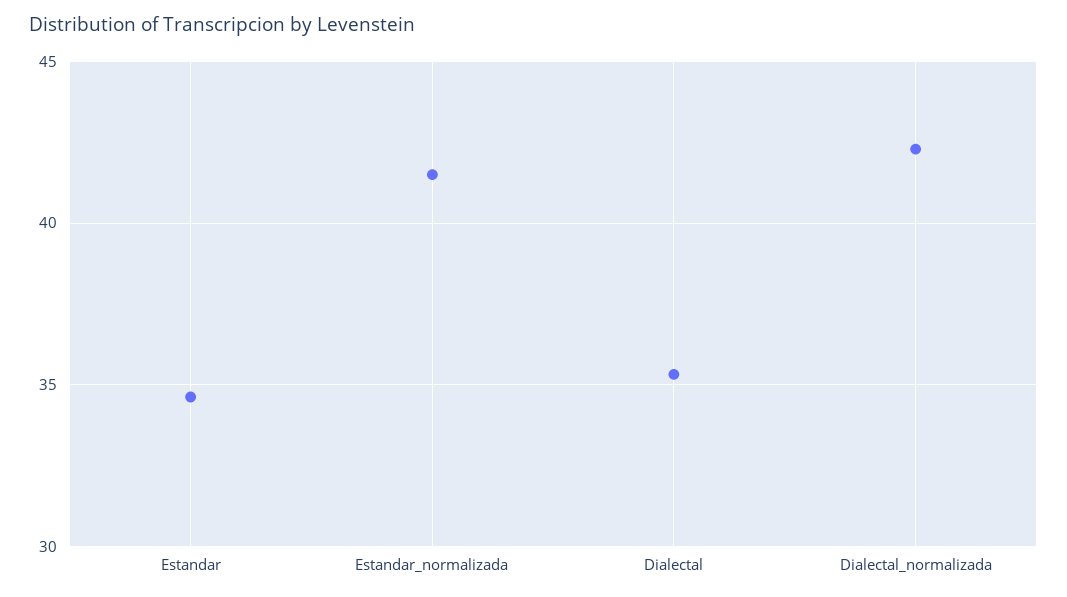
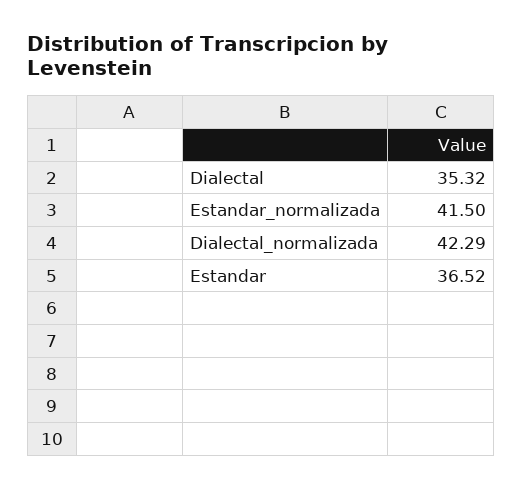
Estandar: 34.5 -> 36.52

